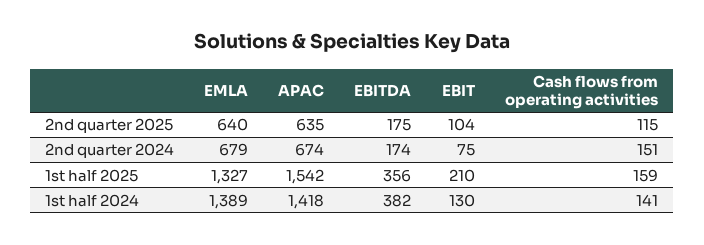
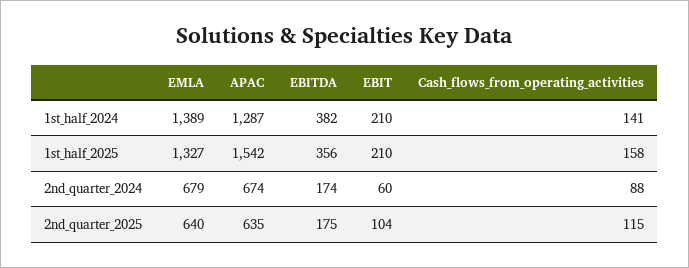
EBIT, 2nd quarter 2024: 75 -> 60
Cash flows from operating activities, 2nd quarter 2024: 151 -> 88
Cash flows from operating activities, 1st half 2025: 159 -> 158
APAC, 1st half 2024: 1418 -> 1287
EBIT, 1st half 2024: 130 -> 210

